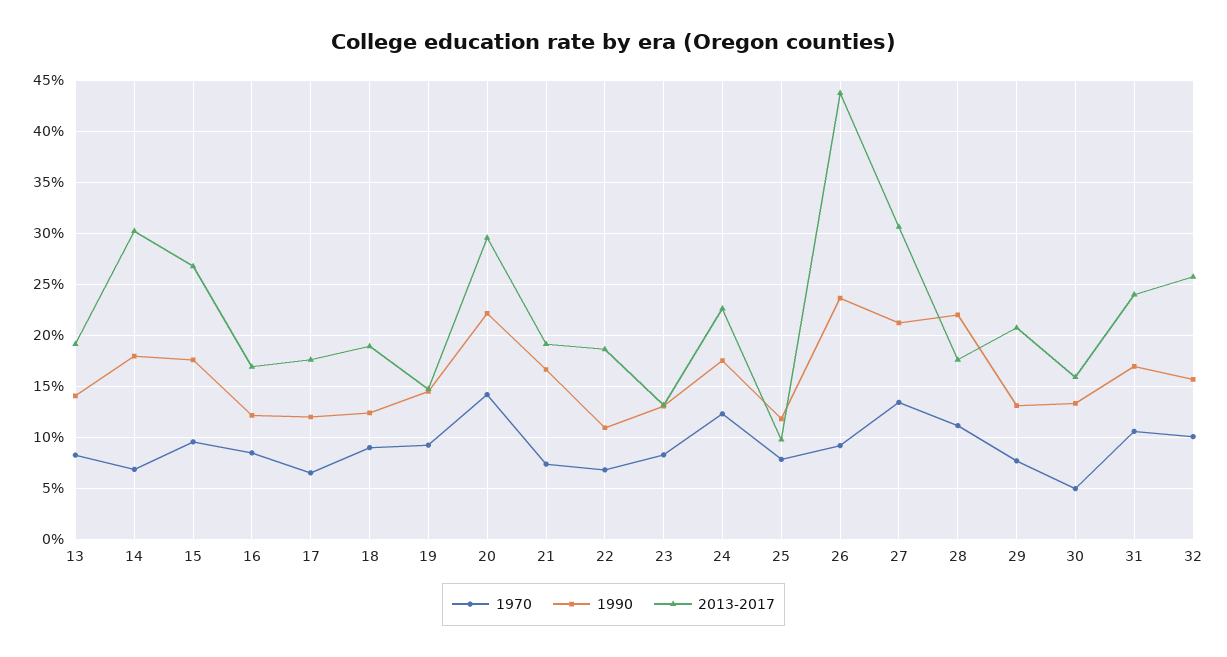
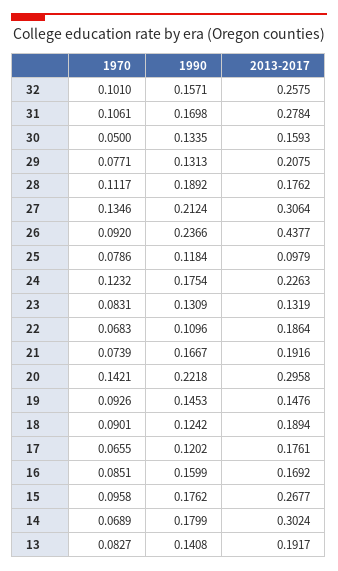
1990, 16: 0.12 -> 0.1599
1990, 28: 0.22 -> 0.1892
2013-2017, 31: 0.24 -> 0.2784

